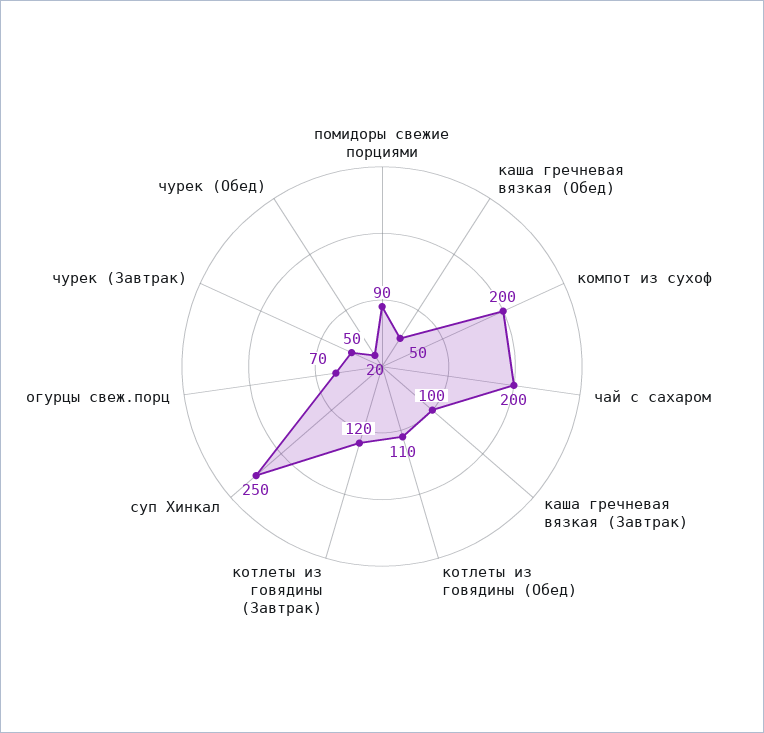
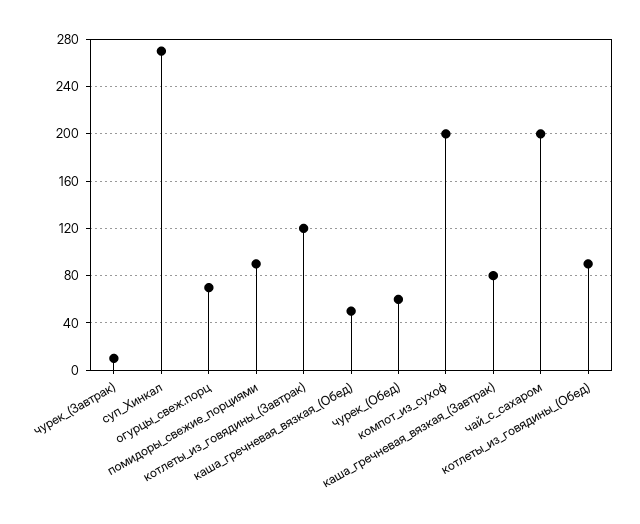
каша гречневая вязкая (Завтрак): 100 -> 80
котлеты из говядины (Обед): 110 -> 90
суп Хинкал: 250 -> 270
чурек (Завтрак): 50 -> 10
чурек (Обед): 20 -> 60

